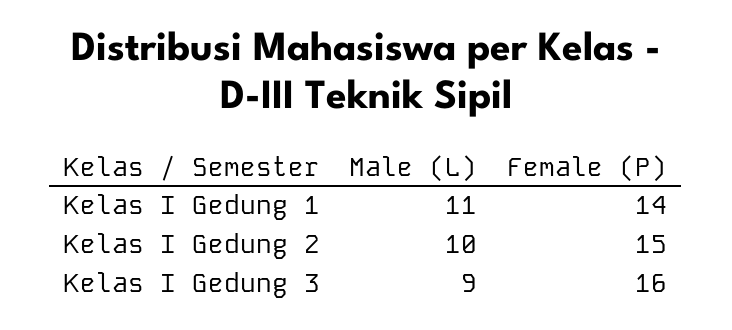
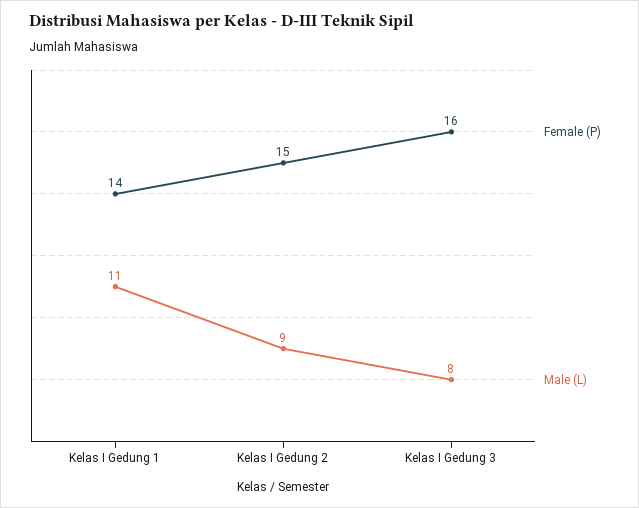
Male (L), Kelas I Gedung 2: 10 -> 9
Male (L), Kelas I Gedung 3: 9 -> 8

